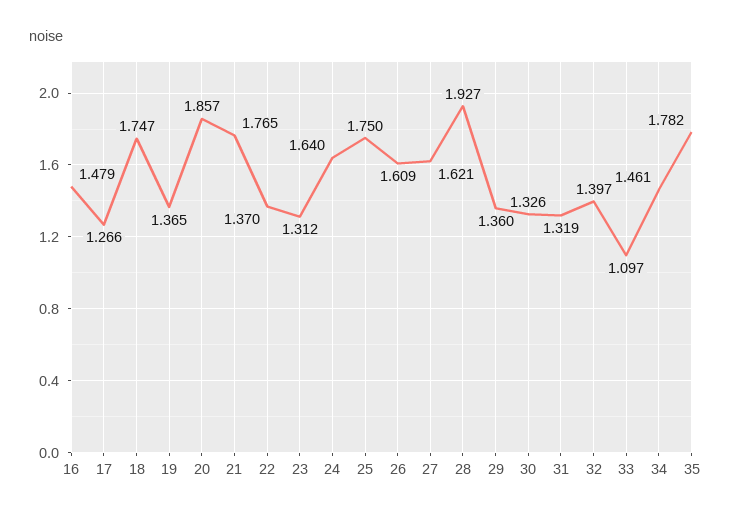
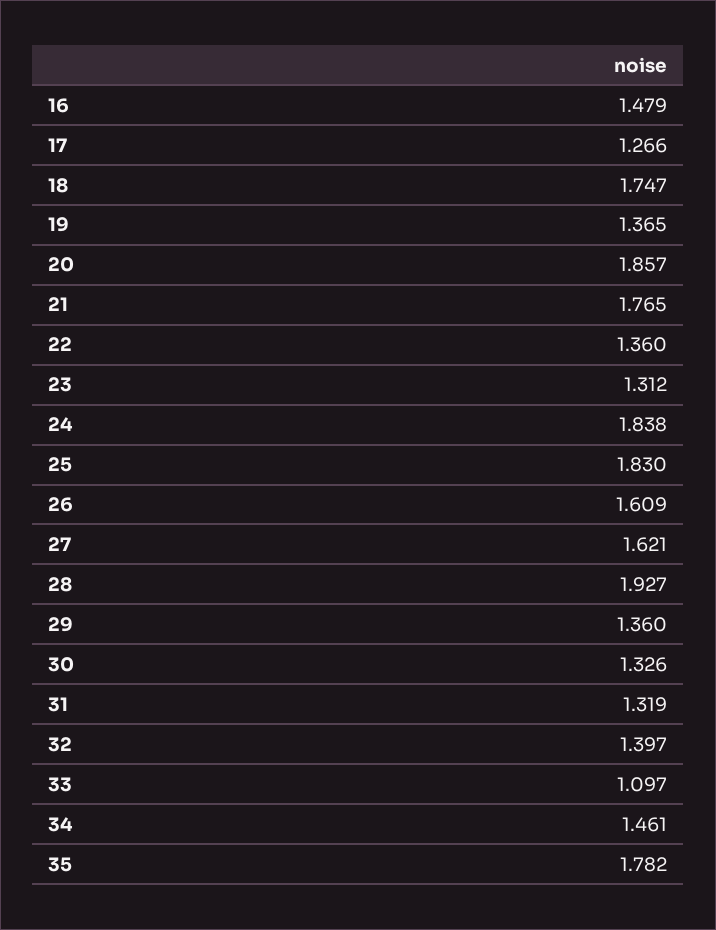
22: 1.37 -> 1.36
24: 1.64 -> 1.838
25: 1.75 -> 1.83

